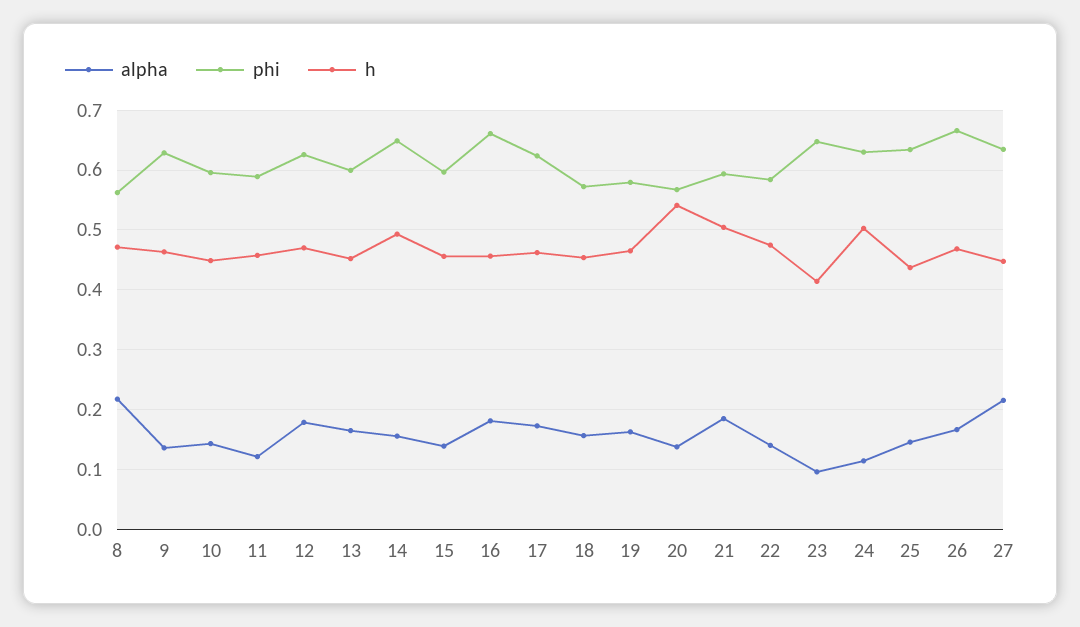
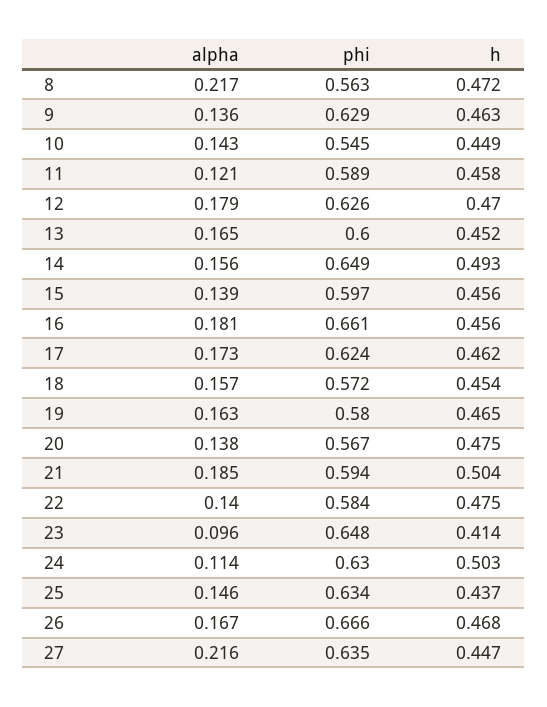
phi, 10: 0.6 -> 0.545
h, 20: 0.54 -> 0.475

